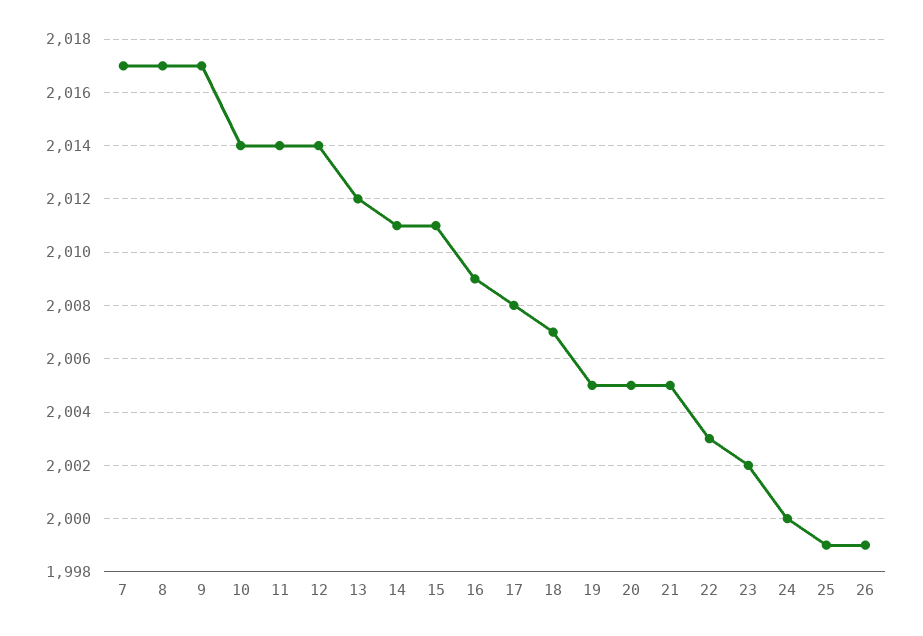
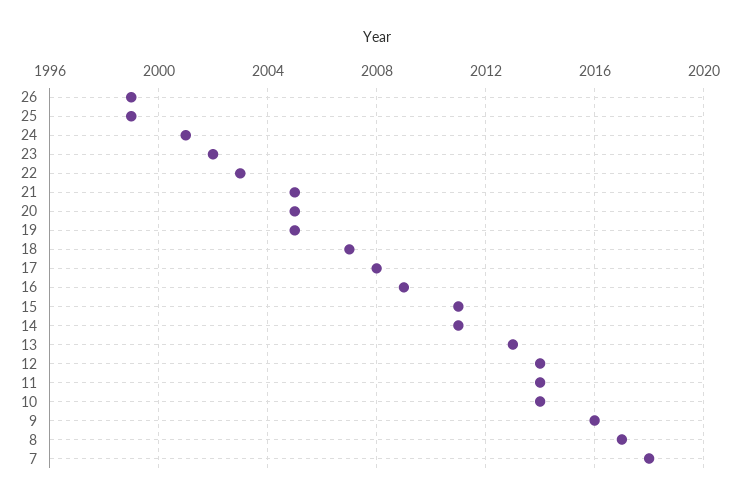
7: 2017 -> 2018
9: 2017 -> 2016
13: 2012 -> 2013
24: 2000 -> 2001

